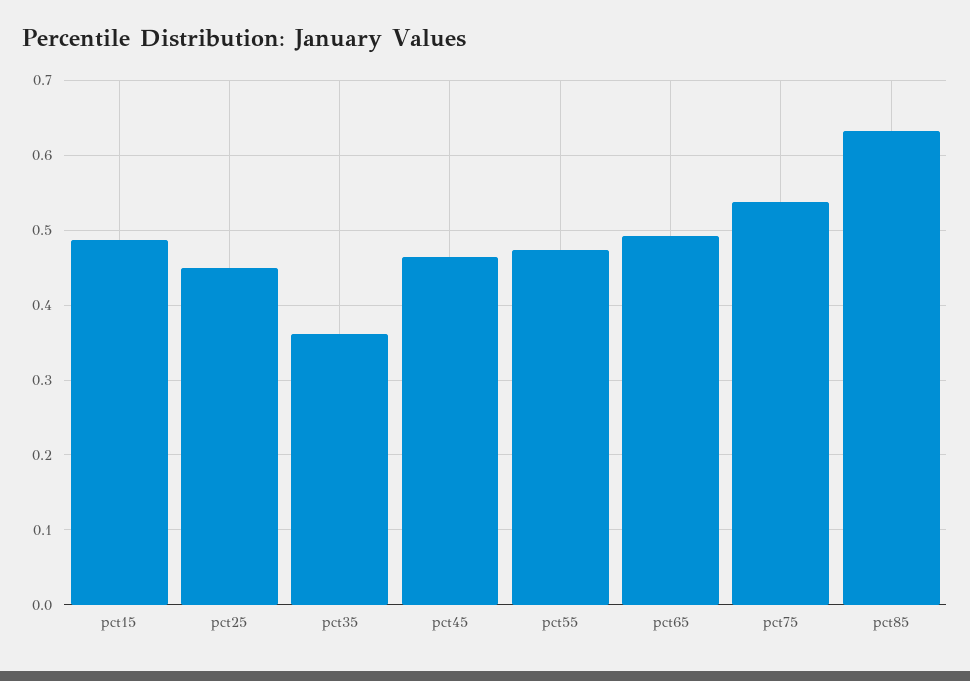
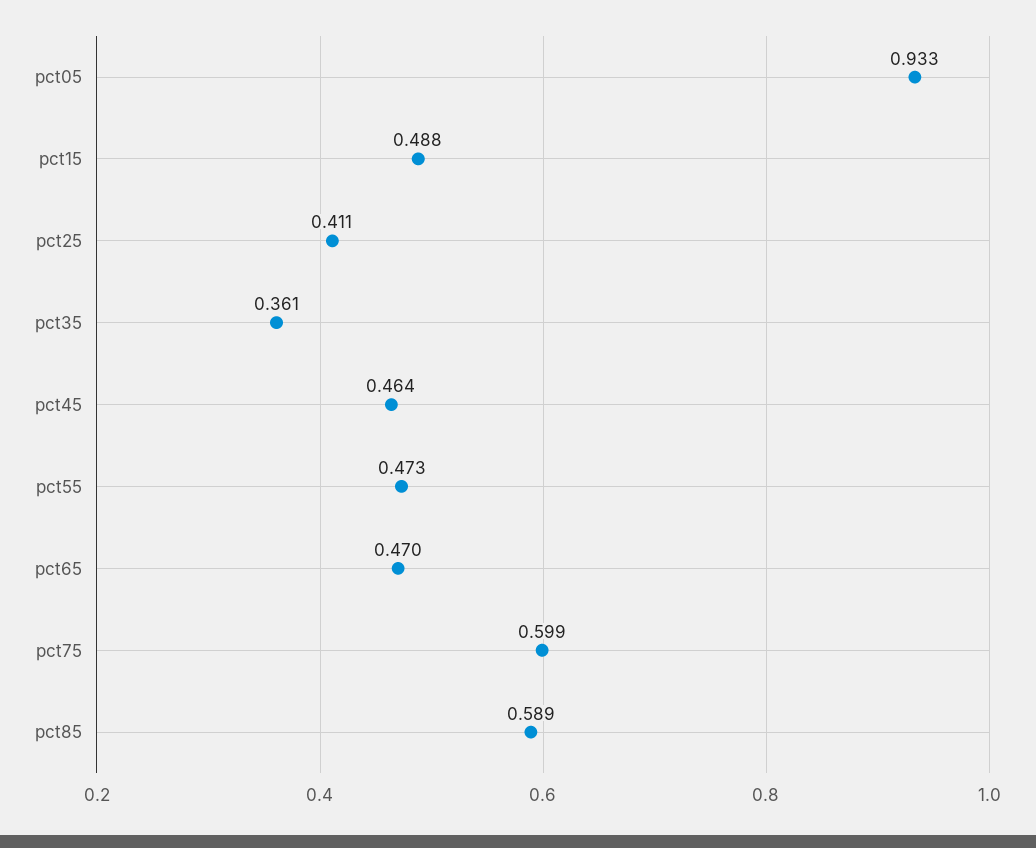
pct25: 0.45 -> 0.411
pct65: 0.49 -> 0.47
pct75: 0.54 -> 0.599
pct85: 0.63 -> 0.589
pct05: none -> 0.933

